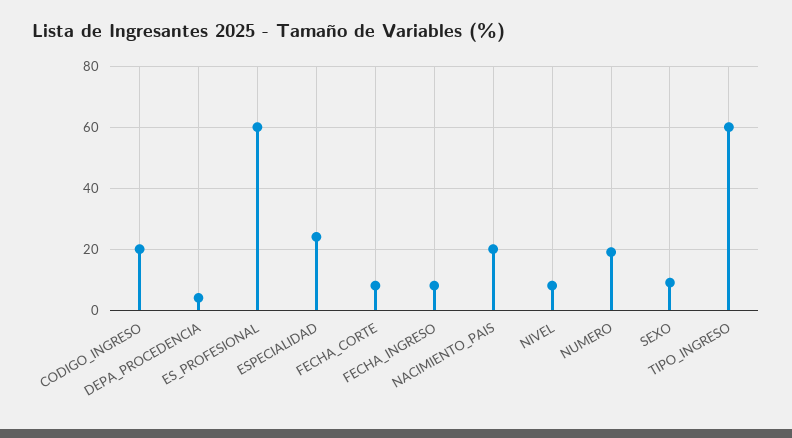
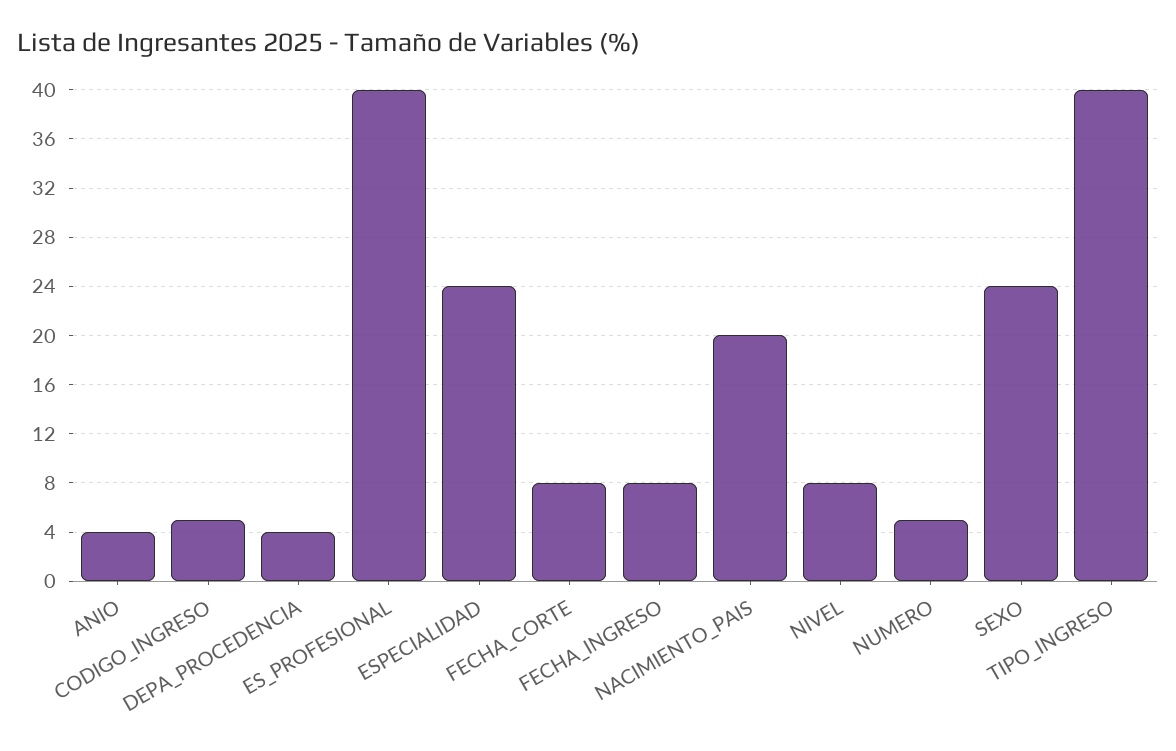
CODIGO_INGRESO: 20 -> 5
ES_PROFESIONAL: 60 -> 40
NUMERO: 20 -> 5
SEXO: 10 -> 24
TIPO_INGRESO: 60 -> 40
ANIO: none -> 4

